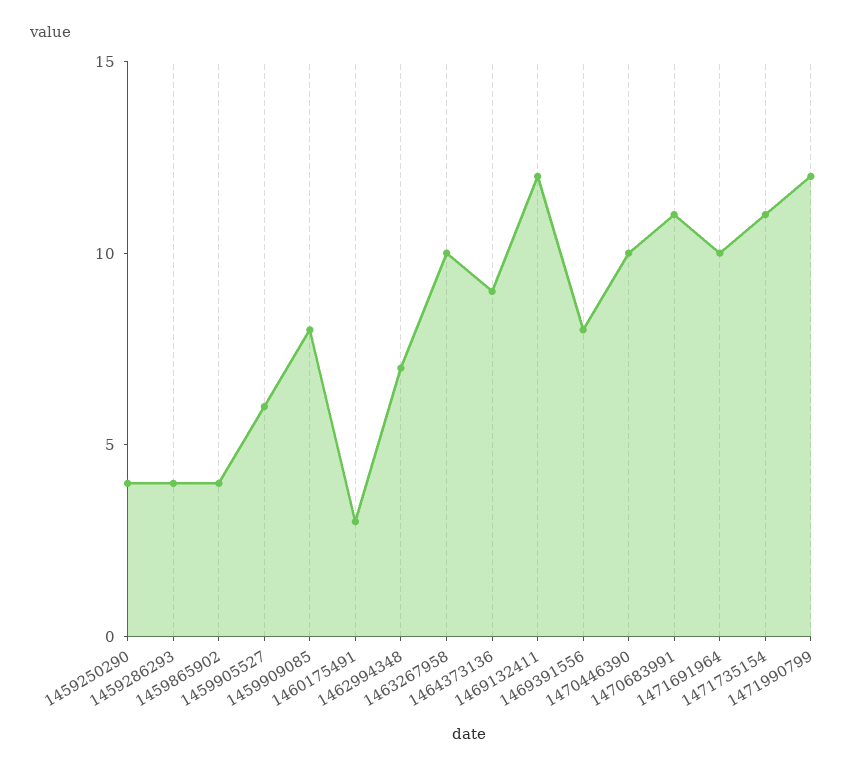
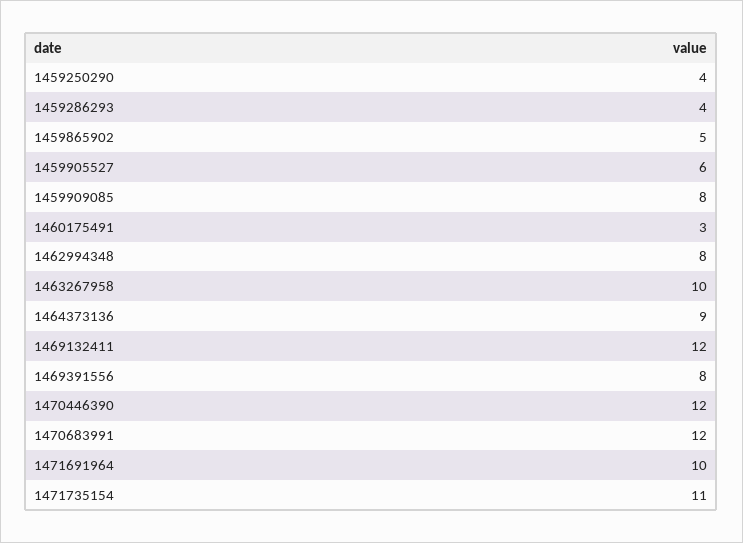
1459865902: 4 -> 5
1462994348: 7 -> 8
1470446390: 10 -> 12
1470683991: 11 -> 12
1471990799: 12 -> none

